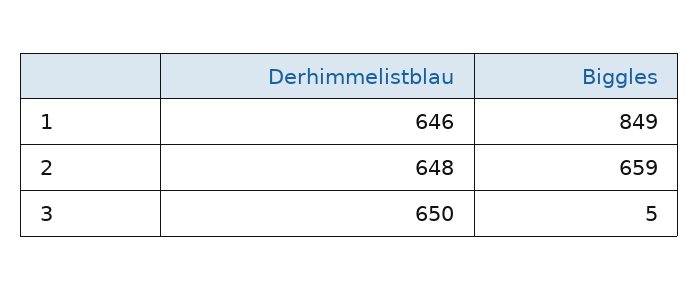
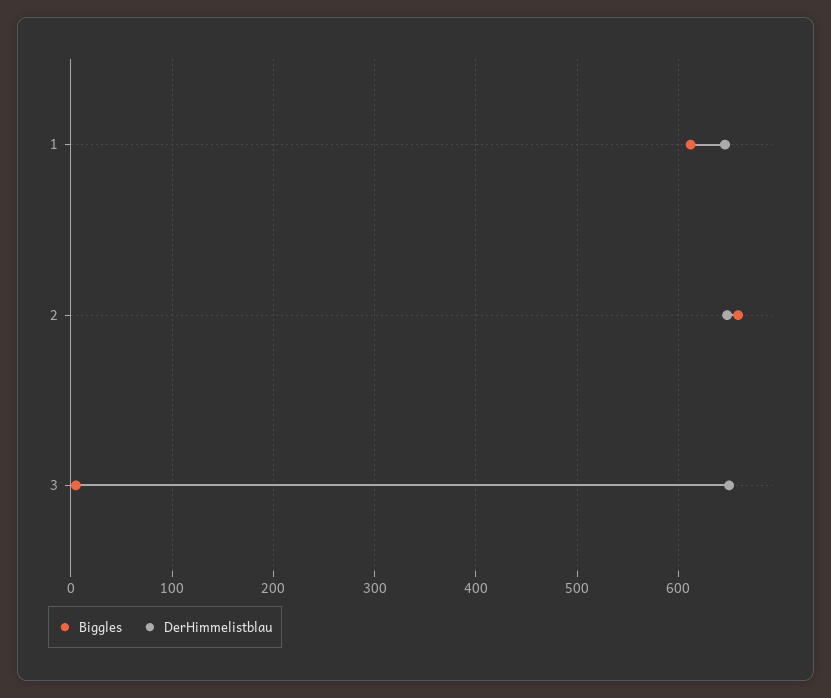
Biggles, 1: 849 -> 610

